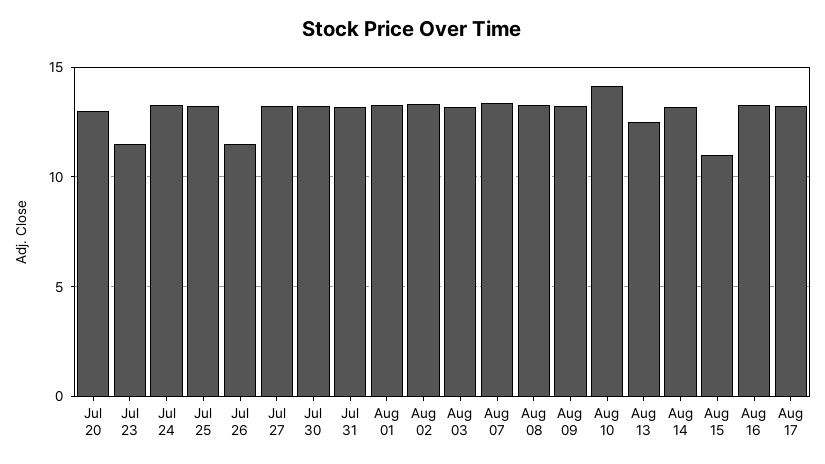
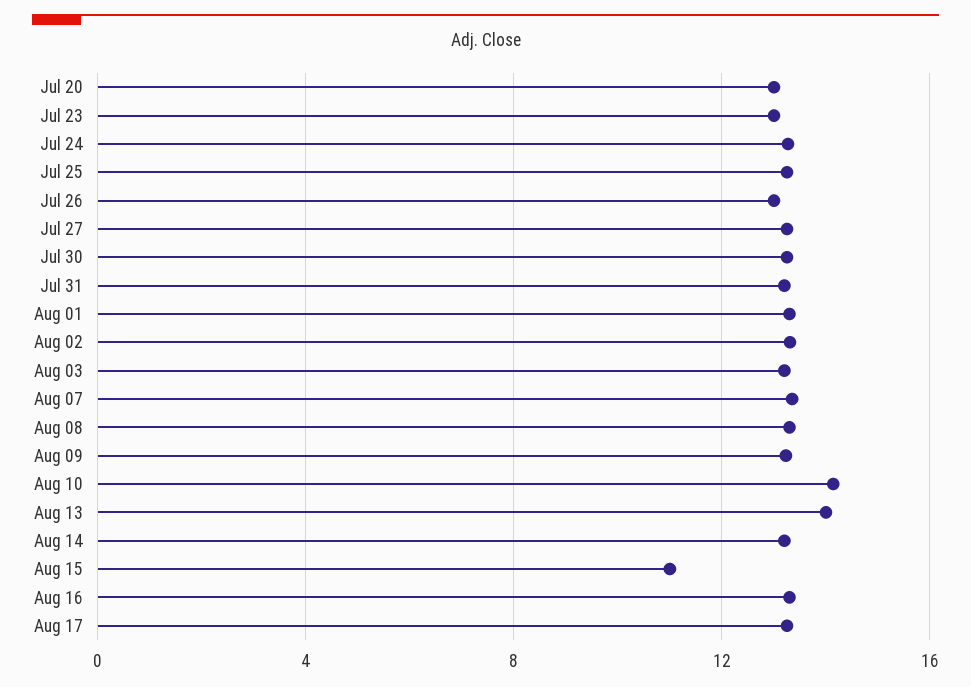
Jul 23: 11.5 -> 13
Jul 26: 11.5 -> 13
Aug 13: 12.5 -> 14

